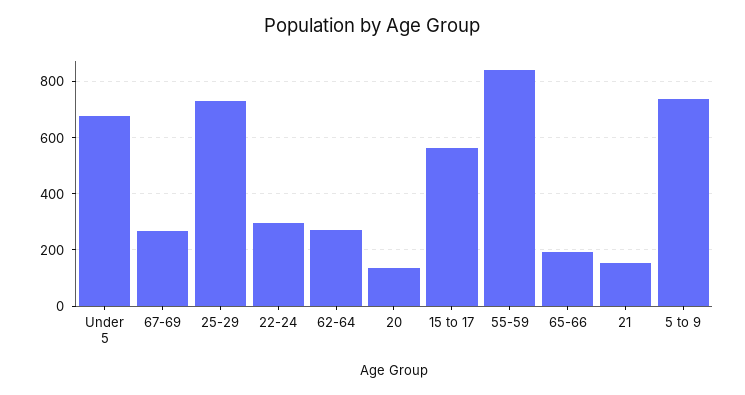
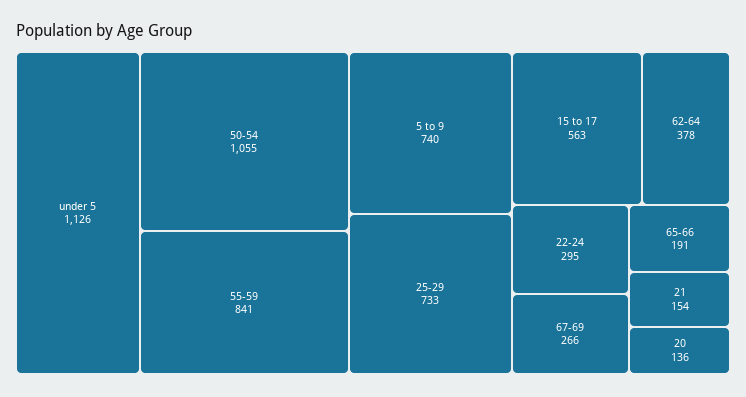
Under 5: 675 -> 1126
62-64: 275 -> 378
50-54: none -> 1055

